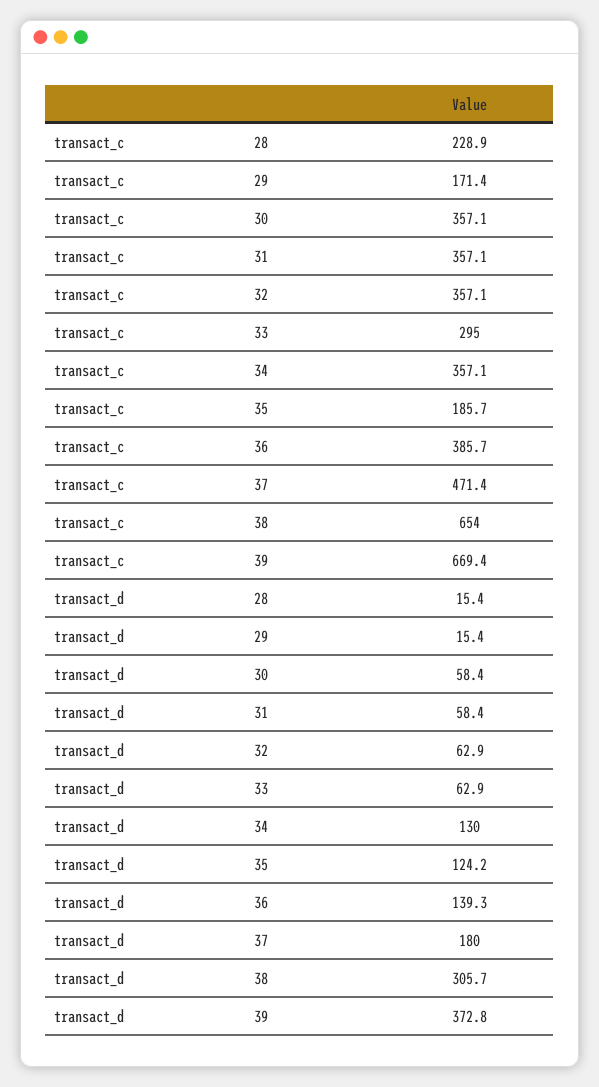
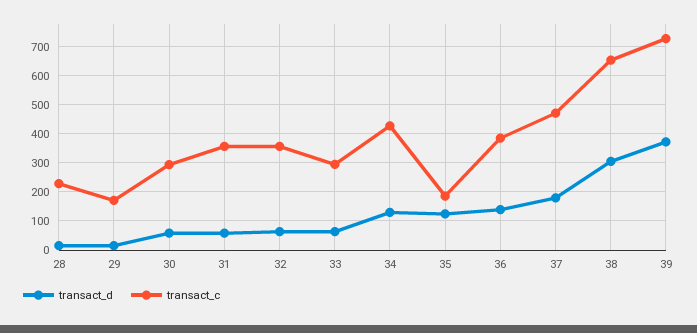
transact_c, 30: 357.1 -> 300
transact_c, 34: 357.1 -> 425
transact_c, 39: 669.4 -> 725

